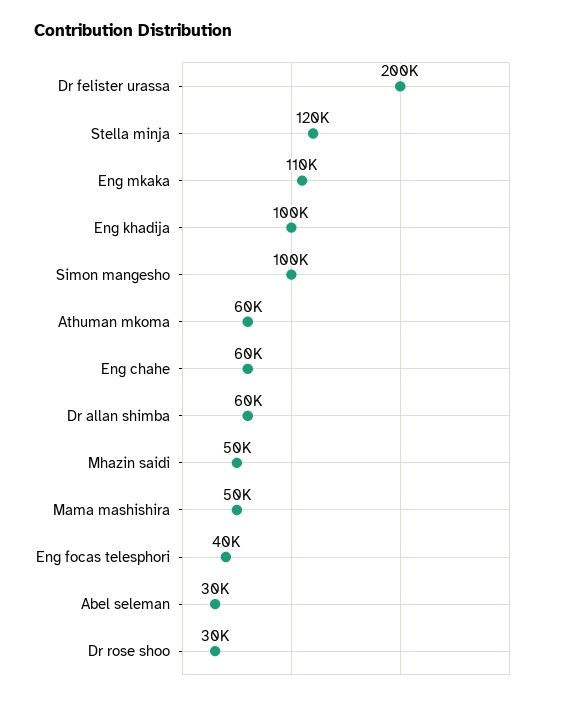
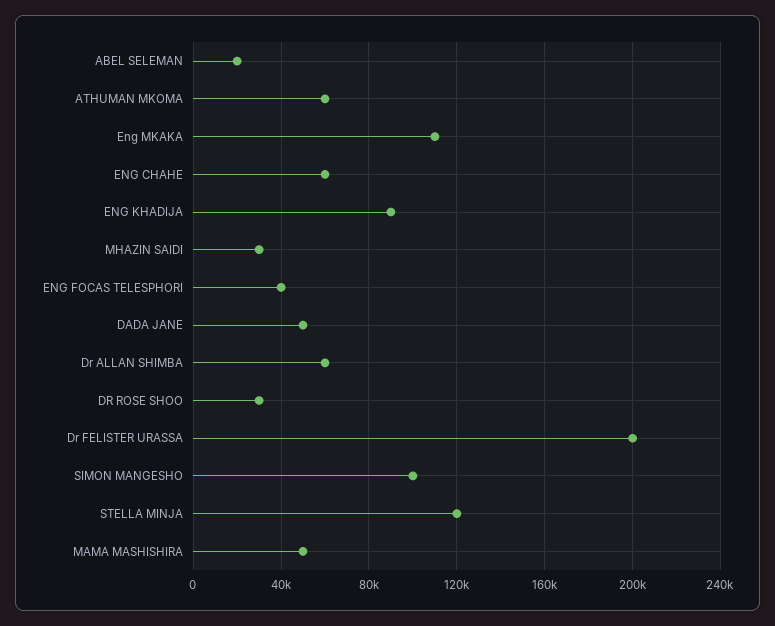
Eng khadija: 100000 -> 90000
Mhazin saidi: 50000 -> 30000
Abel seleman: 30000 -> 20000
DADA JANE: none -> 50000

